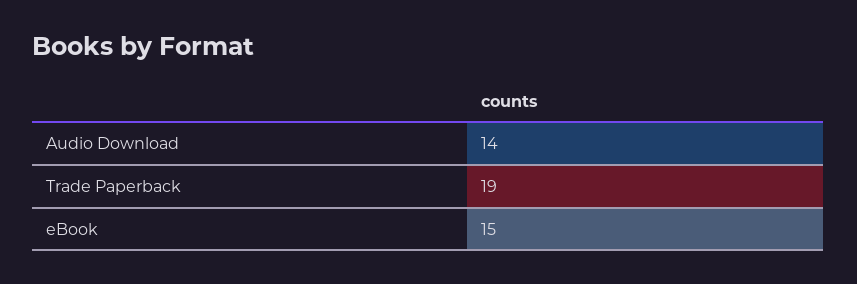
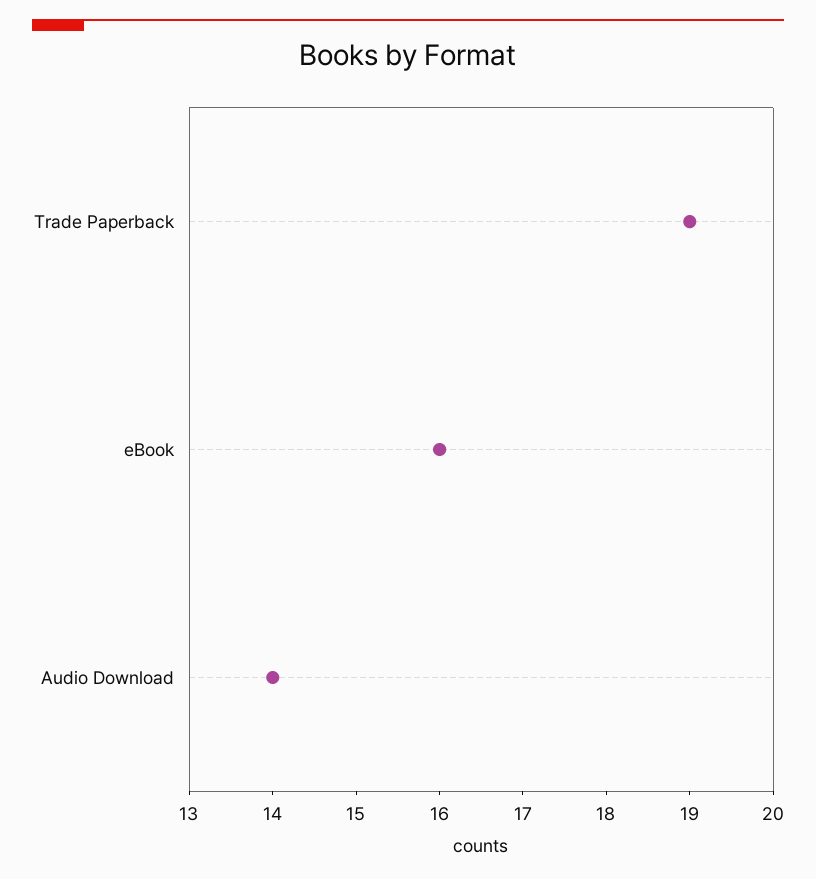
eBook: 15 -> 16

